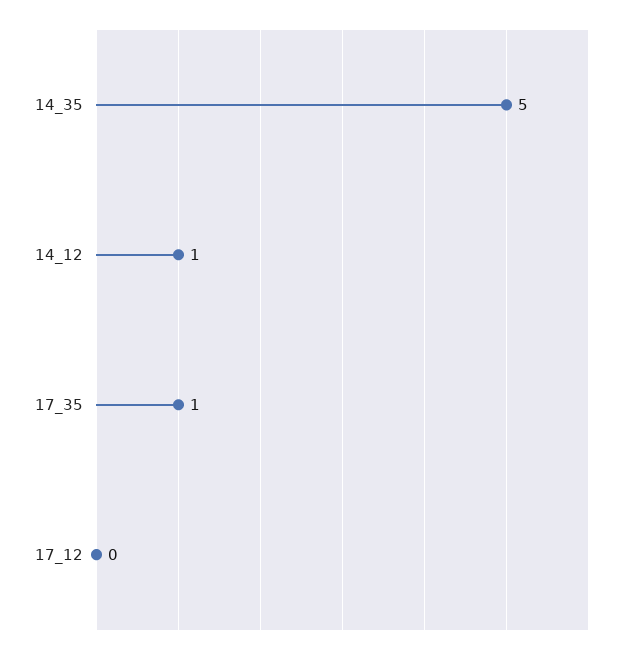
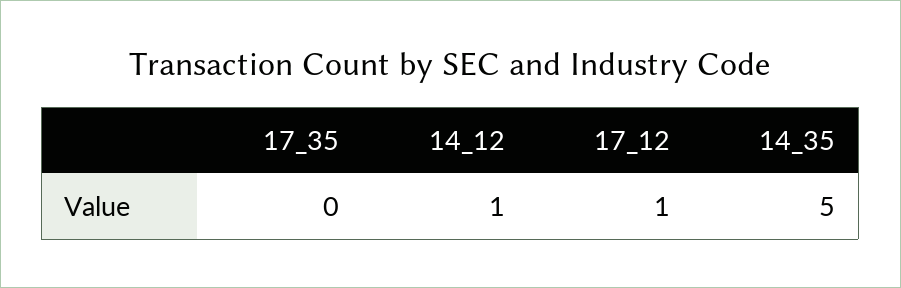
17_35: 1 -> 0
17_12: 0 -> 1

